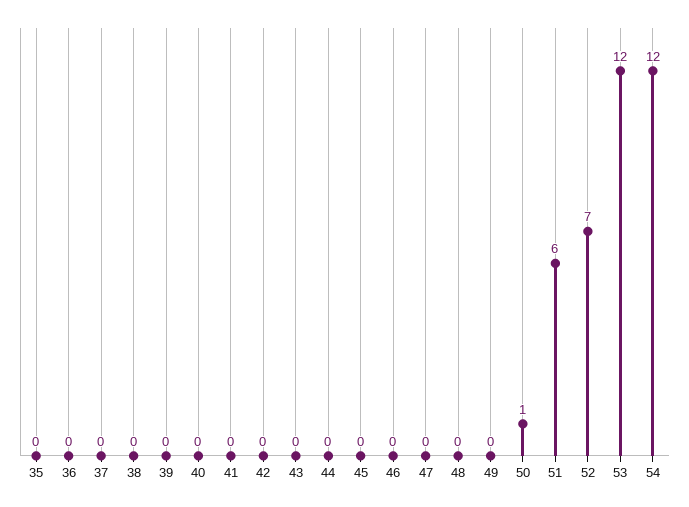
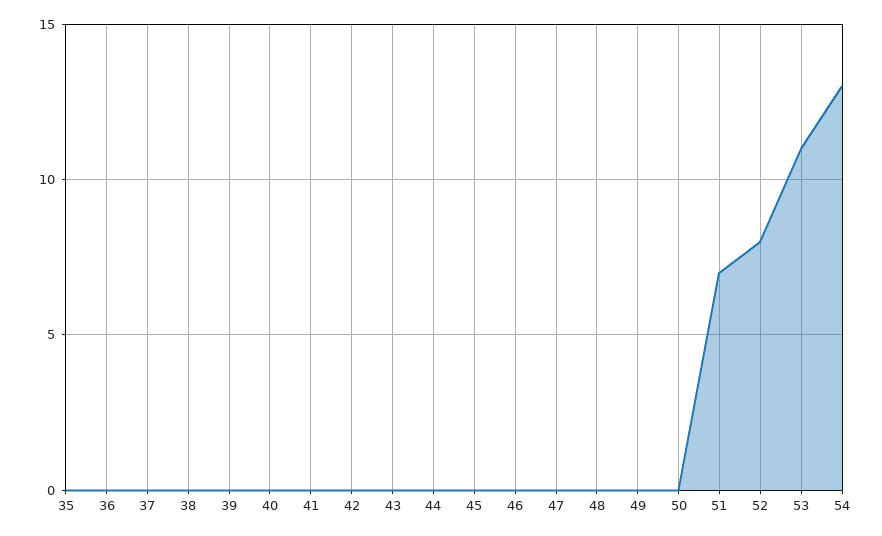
50: 1 -> 0
51: 6 -> 7
52: 7 -> 8
53: 12 -> 11
54: 12 -> 13

